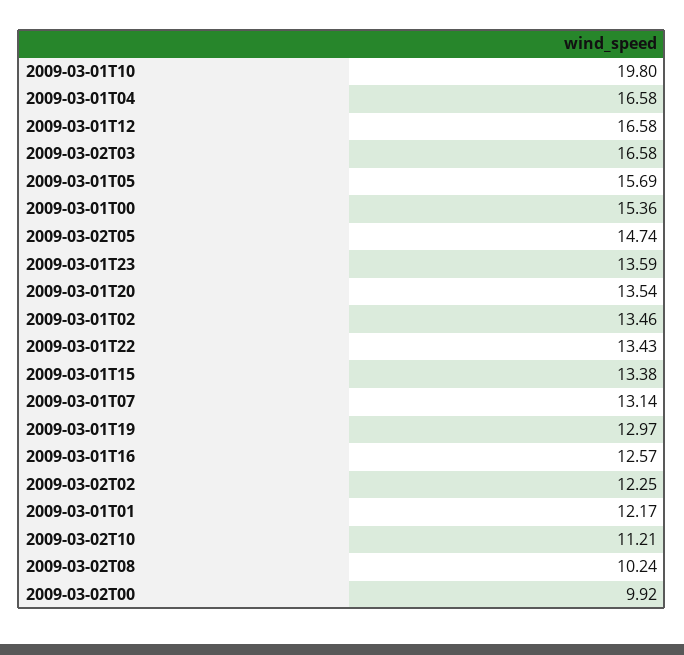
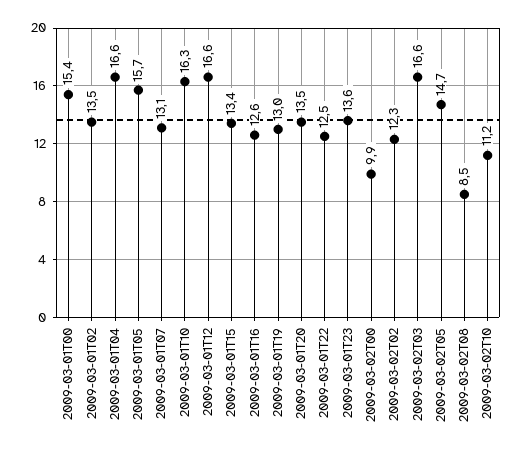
2009-03-01T10: 19.8 -> 16.3
2009-03-01T22: 13.43 -> 12.5
2009-03-01T01: 12.17 -> none
2009-03-02T08: 10.24 -> 8.5

